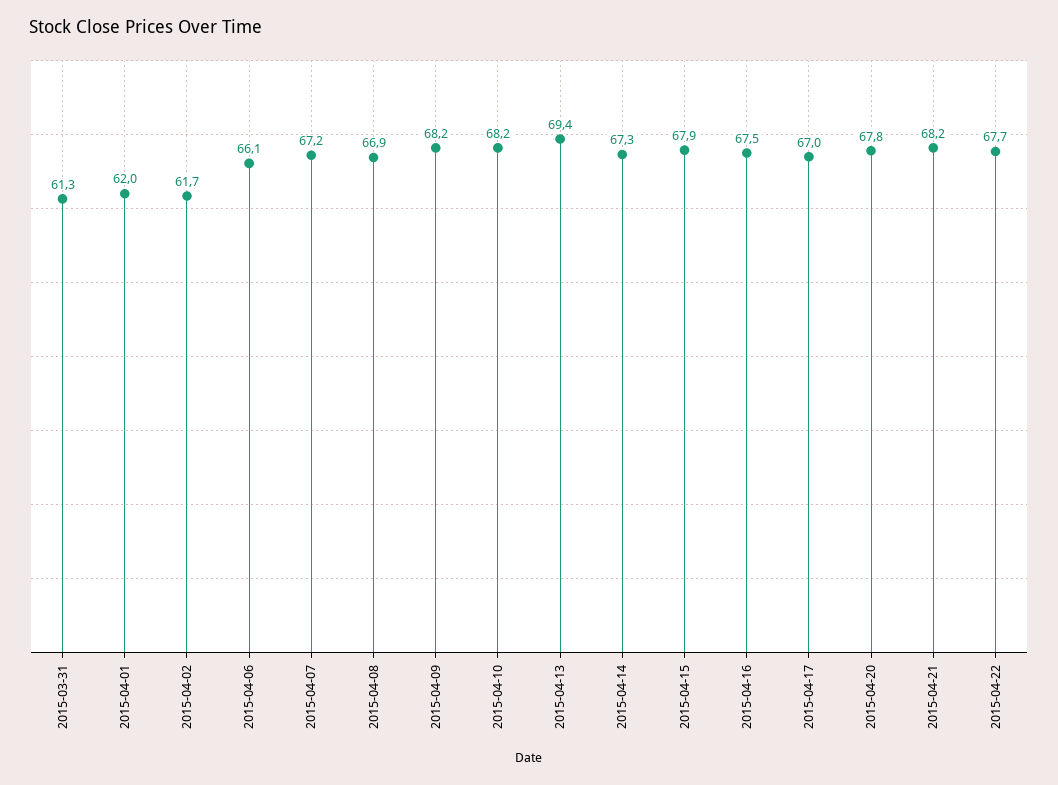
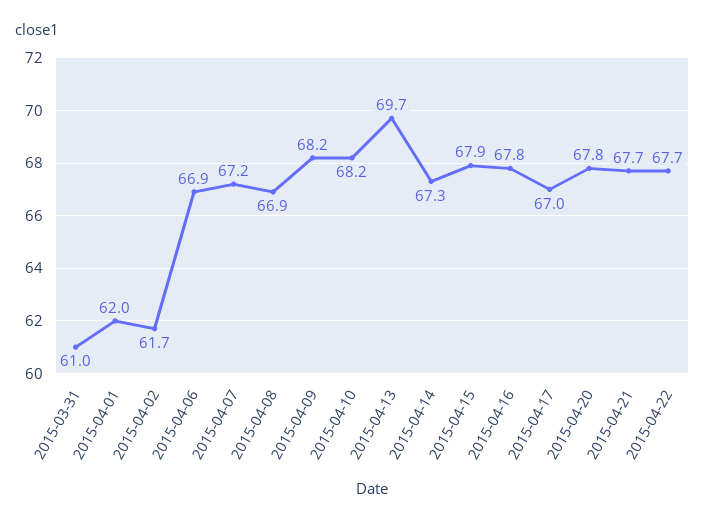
2015-03-31: 61.3 -> 61
2015-04-06: 66.1 -> 66.9
2015-04-13: 69.4 -> 69.7
2015-04-16: 67.5 -> 67.8
2015-04-21: 68.2 -> 67.7

